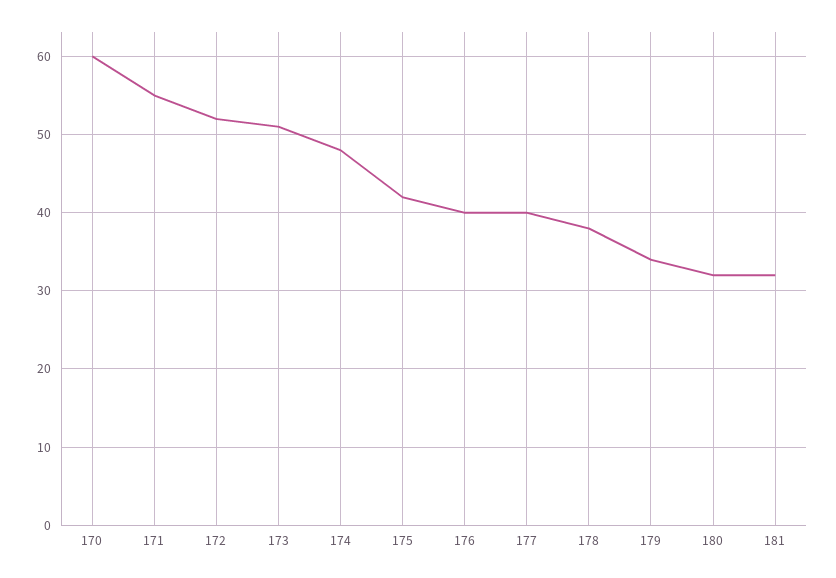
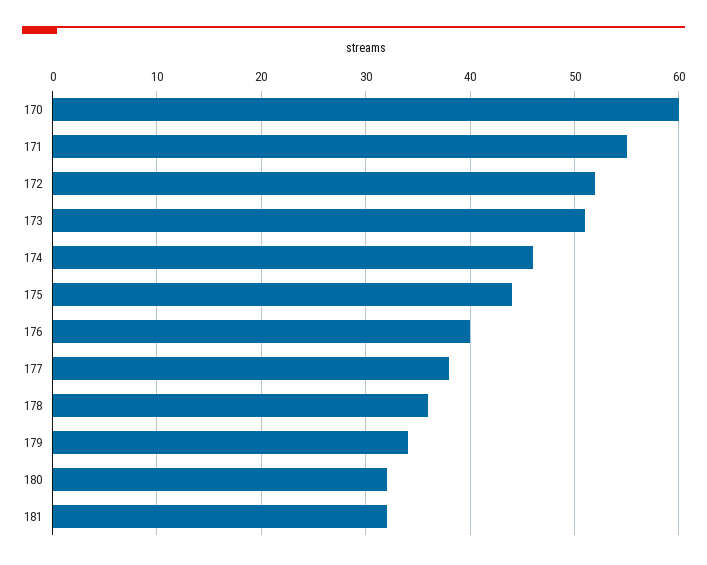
174: 48 -> 46
175: 42 -> 44
177: 40 -> 38
178: 38 -> 36

